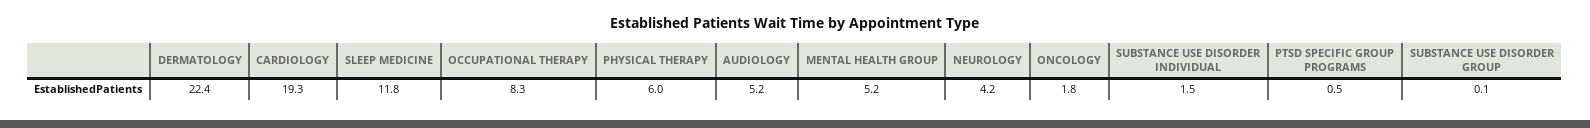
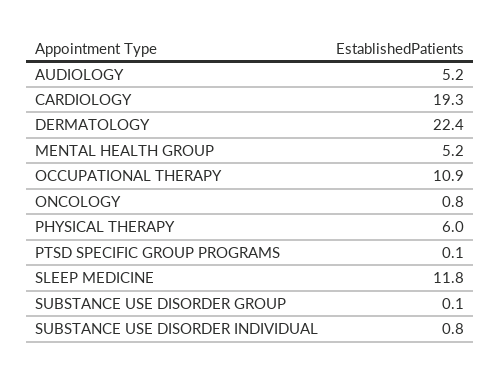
OCCUPATIONAL THERAPY: 8.3 -> 10.9
NEUROLOGY: 4.2 -> none
ONCOLOGY: 1.8 -> 0.8
SUBSTANCE USE DISORDER INDIVIDUAL: 1.5 -> 0.8
PTSD SPECIFIC GROUP PROGRAMS: 0.5 -> 0.1

